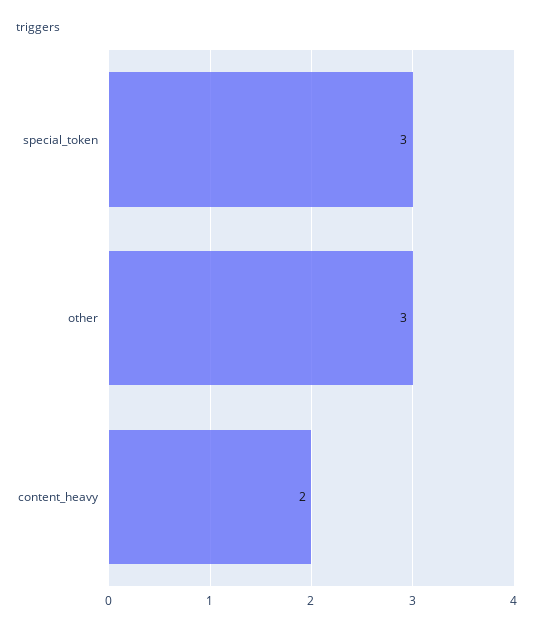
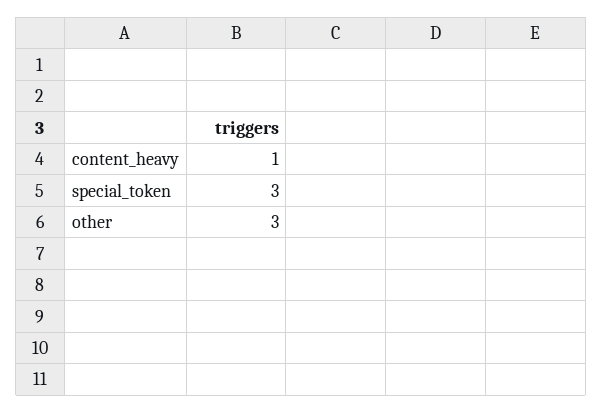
content_heavy: 2 -> 1

